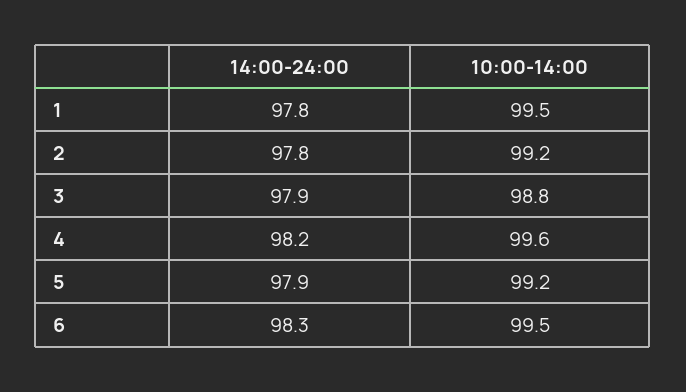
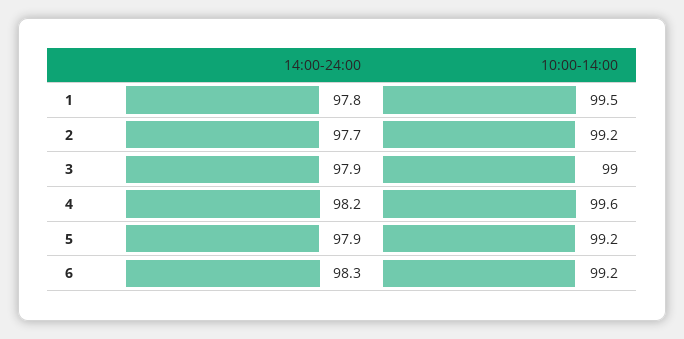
14:00-24:00, 2: 97.8 -> 97.7
10:00-14:00, 3: 98.8 -> 99
10:00-14:00, 6: 99.5 -> 99.2

